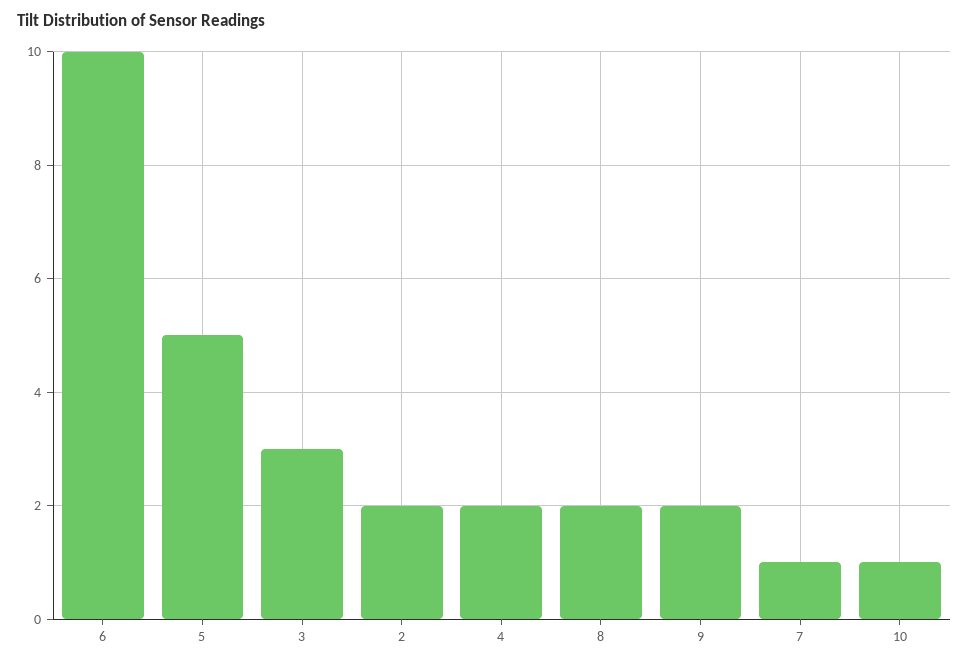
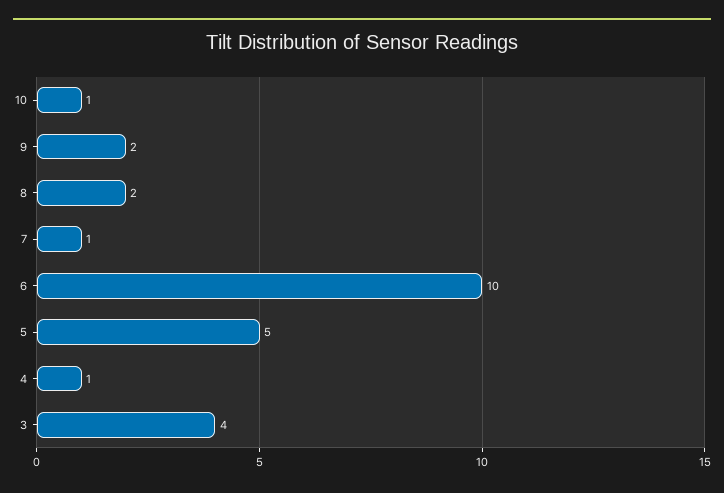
3: 3 -> 4
2: 2 -> none
4: 2 -> 1

